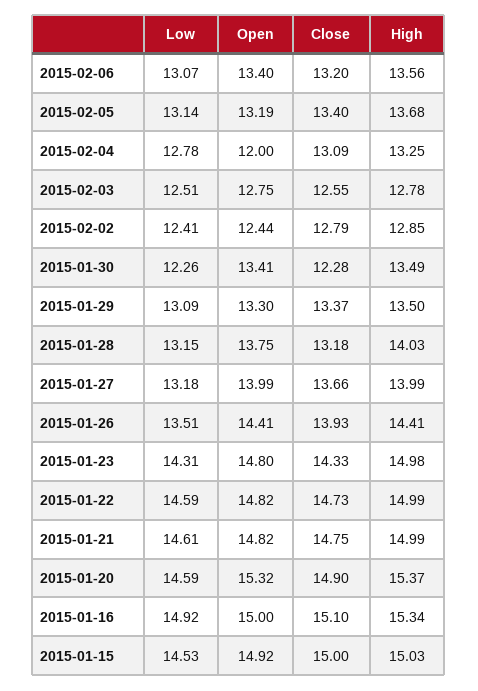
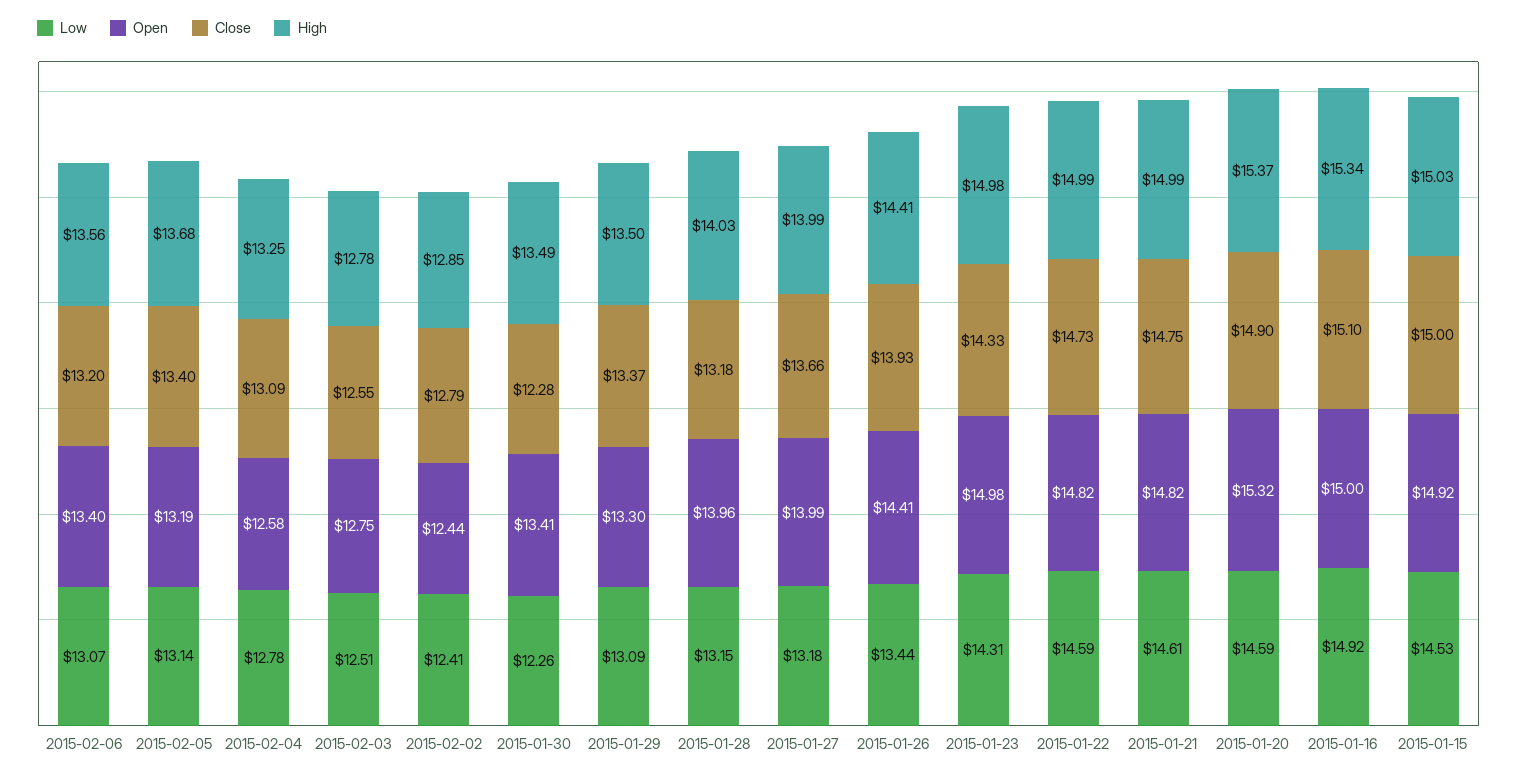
Open, 2015-02-04: 12 -> 12.58
Open, 2015-01-28: 13.75 -> 13.96
Low, 2015-01-26: 13.51 -> 13.44
Open, 2015-01-23: 14.8 -> 14.98

